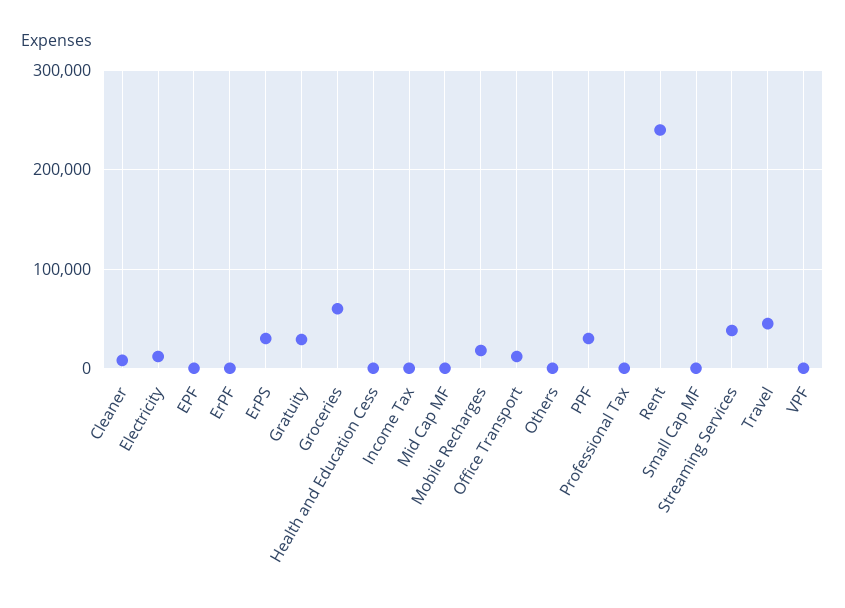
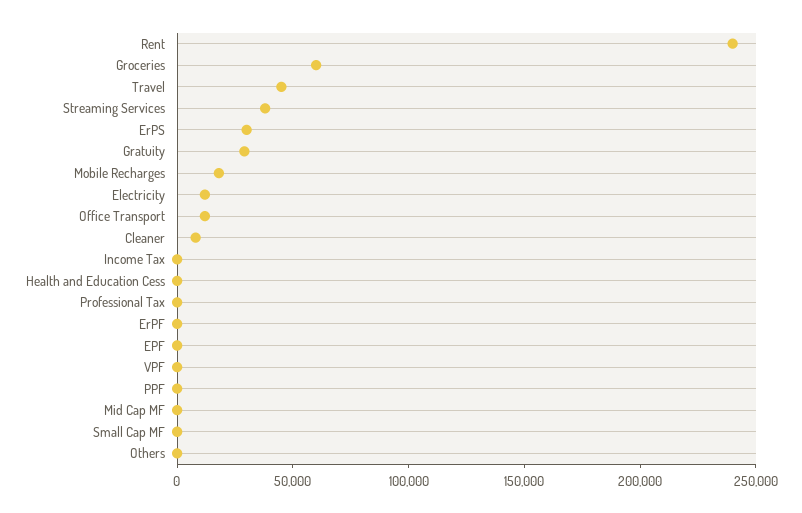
PPF: 30000 -> 0

